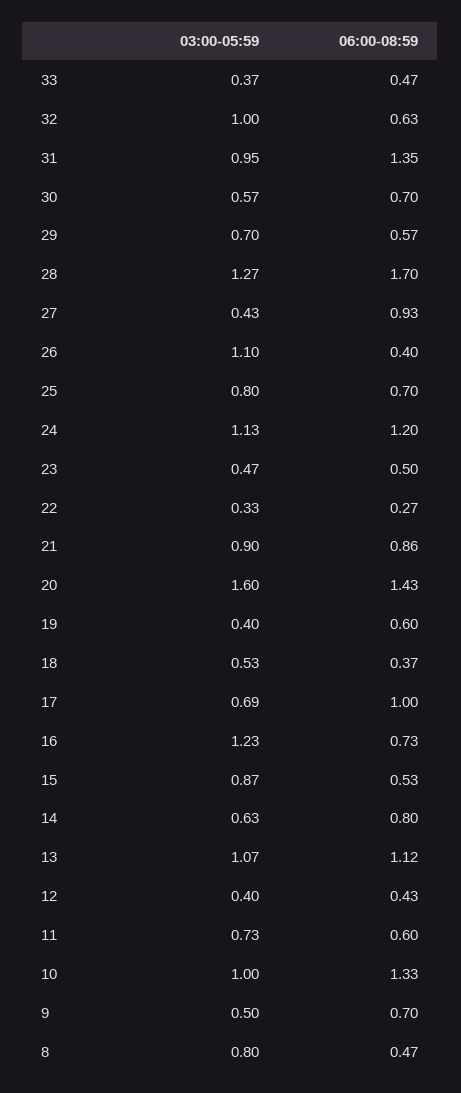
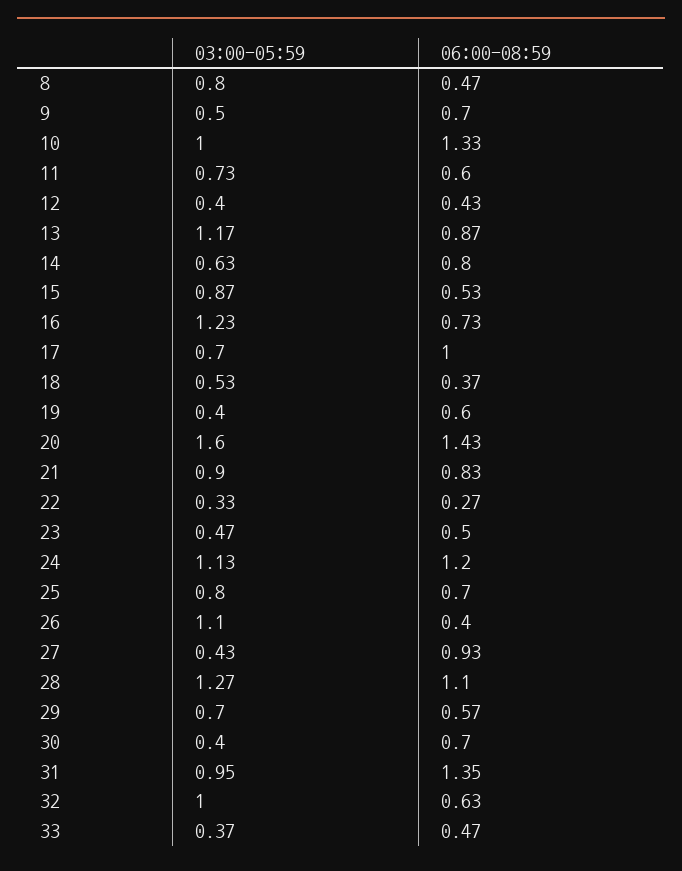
03:00-05:59, 30: 0.57 -> 0.4
06:00-08:59, 28: 1.7 -> 1.1
06:00-08:59, 21: 0.86 -> 0.83
03:00-05:59, 17: 0.69 -> 0.7
03:00-05:59, 13: 1.07 -> 1.17
06:00-08:59, 13: 1.12 -> 0.87

